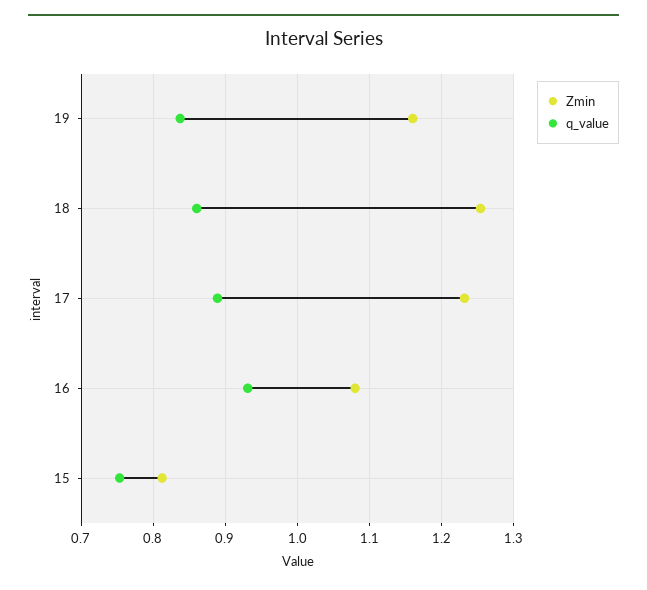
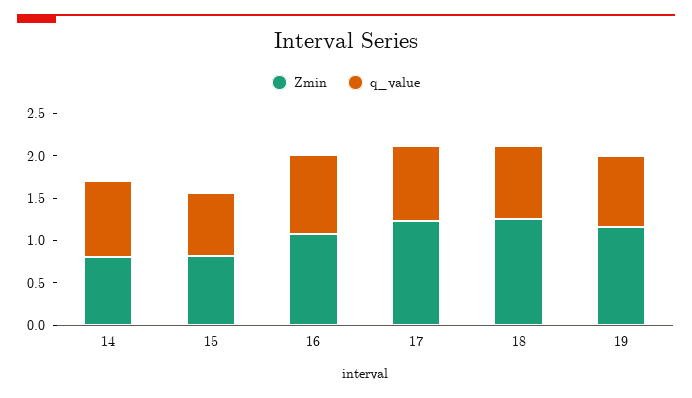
Zmin, 14: none -> 0.8
q_value, 14: none -> 0.9

